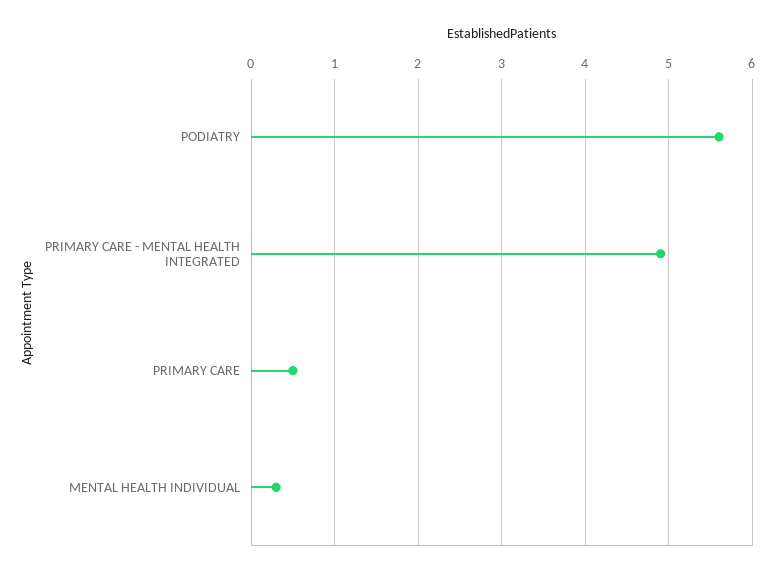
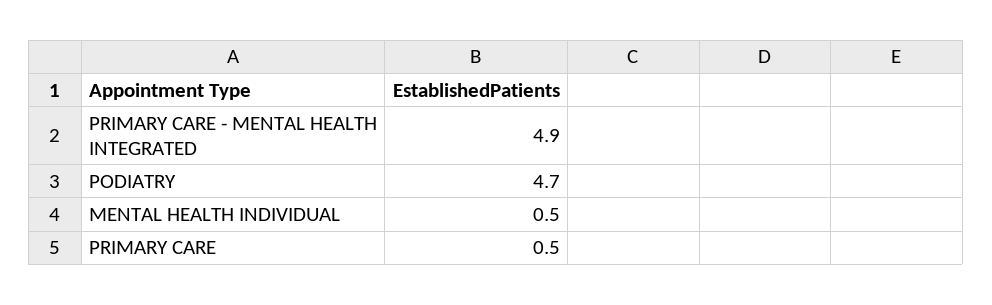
PODIATRY: 5.6 -> 4.7
MENTAL HEALTH INDIVIDUAL: 0.3 -> 0.5

